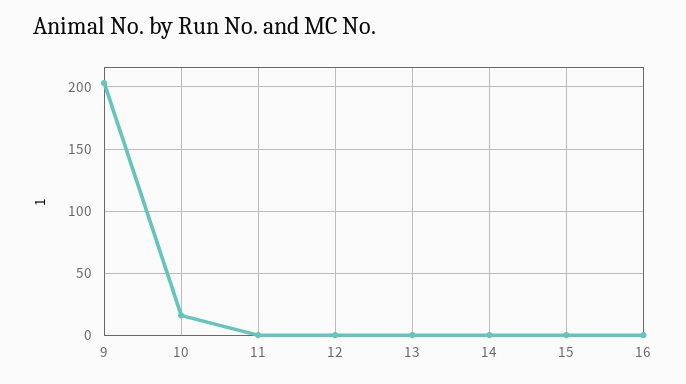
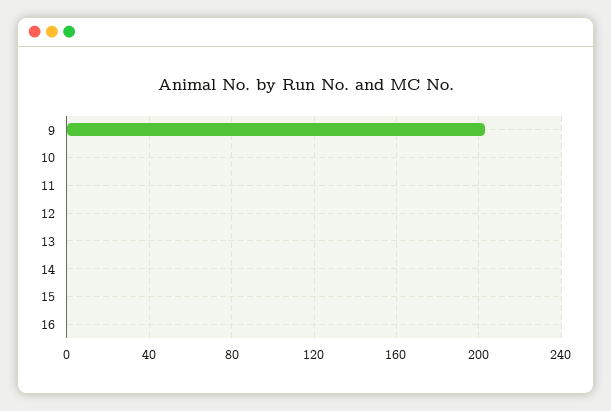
10: 15 -> 0

